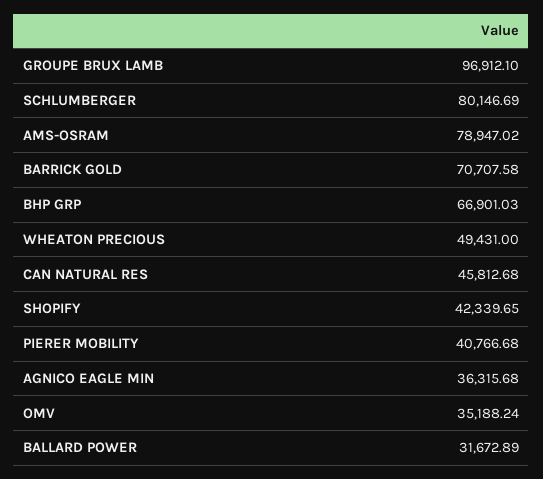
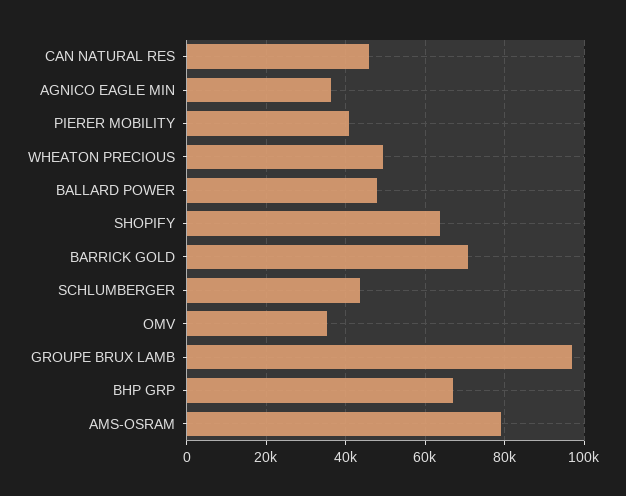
SCHLUMBERGER: 80146.69 -> 44000
SHOPIFY: 42339.65 -> 64000
BALLARD POWER: 31672.89 -> 48000

